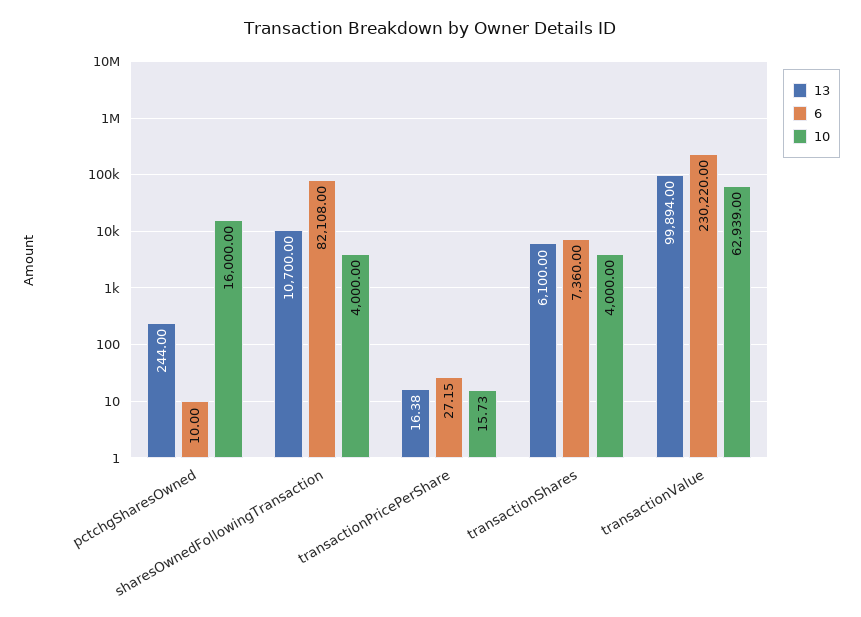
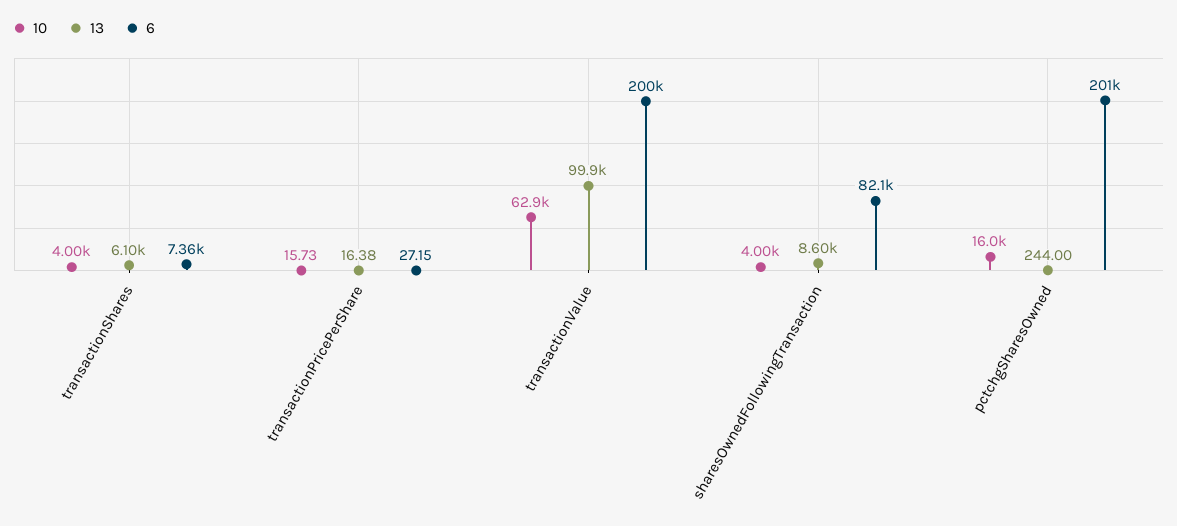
6, pctchgSharesOwned: 10 -> 201000
13, sharesOwnedFollowingTransaction: 10700 -> 8600
6, transactionValue: 230220 -> 200000

